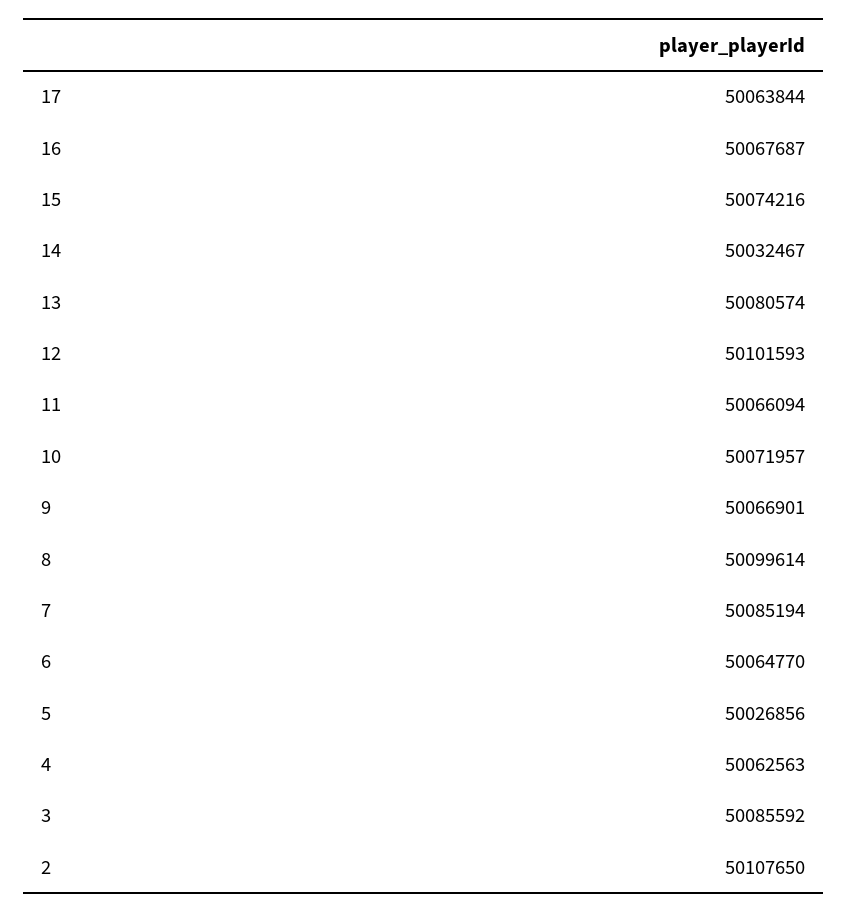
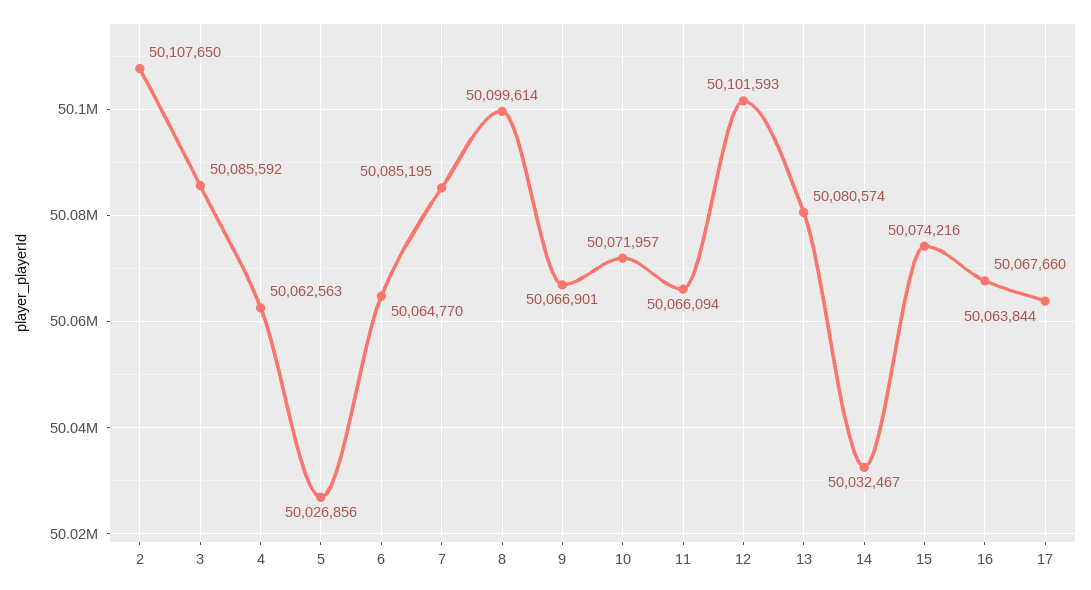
16: 50067687 -> 50067660
7: 50085194 -> 50085195

